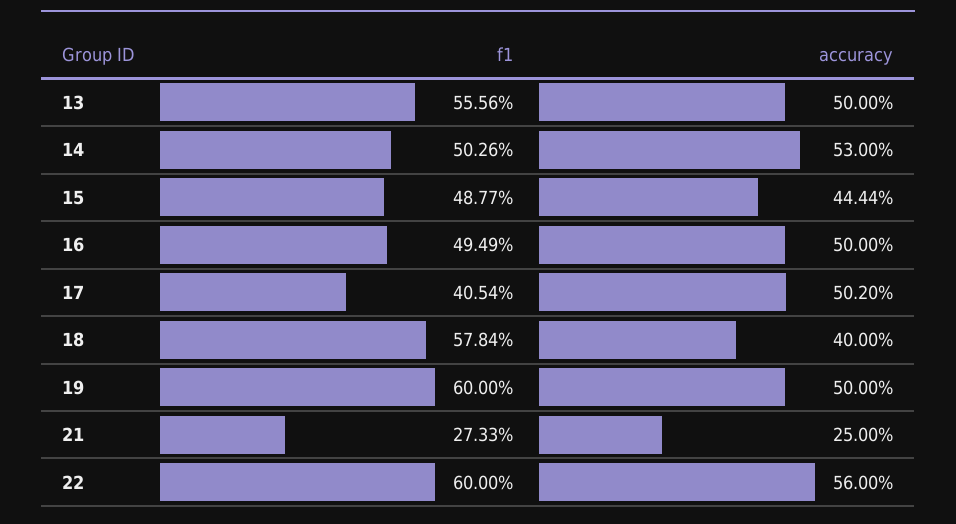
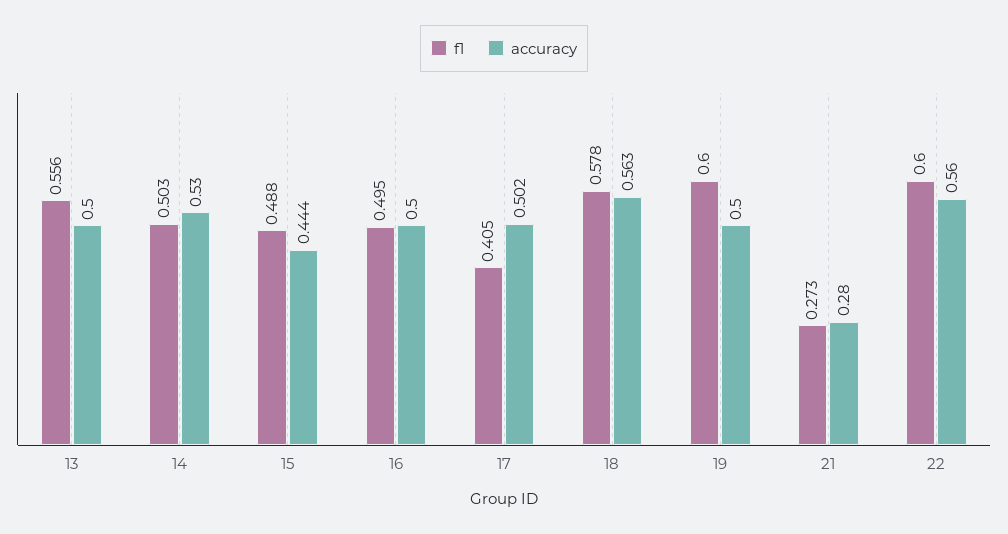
accuracy, 18: 0.4 -> 0.563
accuracy, 21: 0.25 -> 0.28

